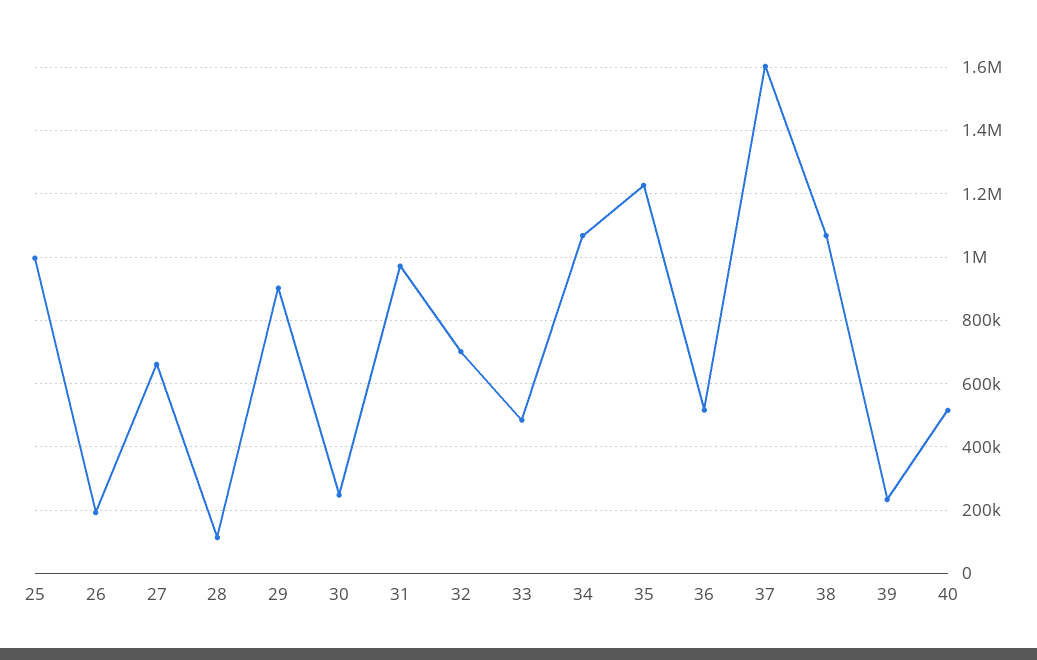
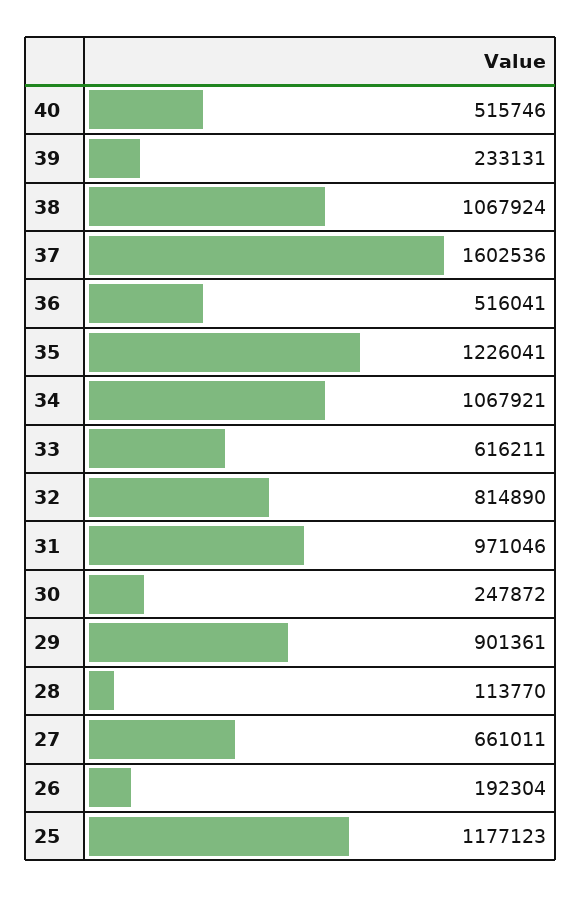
25: 1000000 -> 1177123
32: 700000 -> 814890
33: 480000 -> 616211

